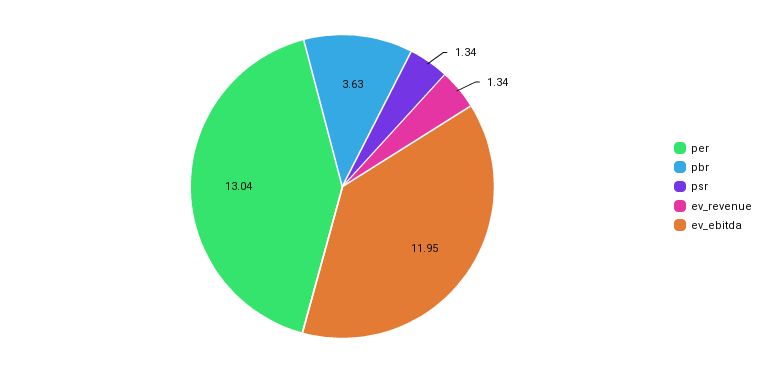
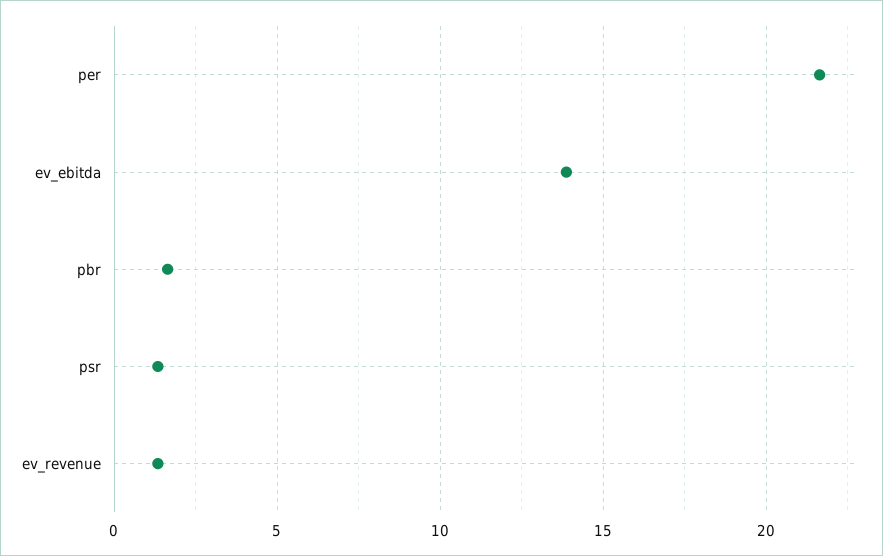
per: 13.04 -> 21.5
pbr: 3.63 -> 1.5
ev_ebitda: 11.95 -> 14

